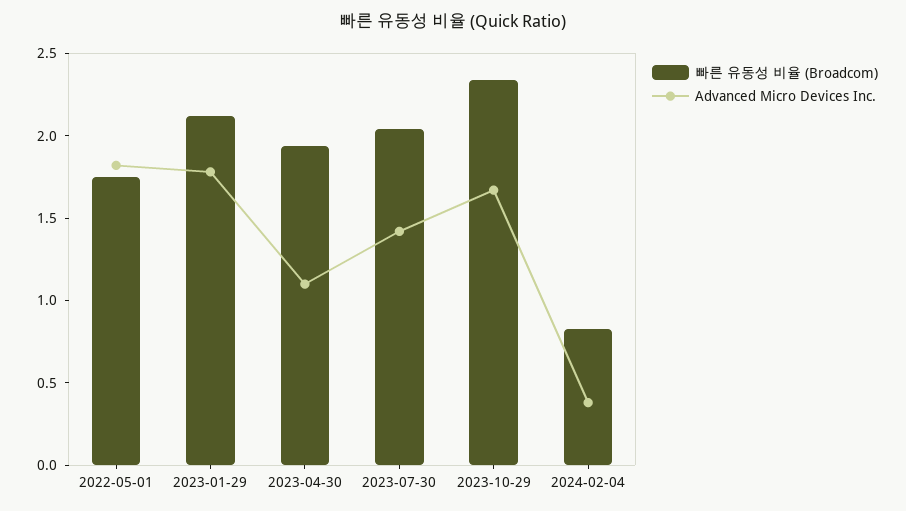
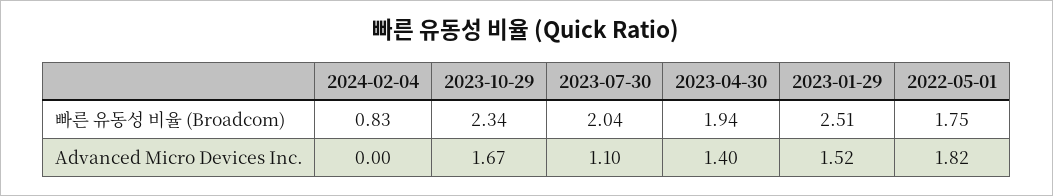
빠른 유동성 비율 (Broadcom), 2023-01-29: 2.1 -> 2.51
Advanced Micro Devices Inc., 2023-01-29: 1.8 -> 1.52
Advanced Micro Devices Inc., 2023-04-30: 1.1 -> 1.4
Advanced Micro Devices Inc., 2023-07-30: 1.4 -> 1.1
Advanced Micro Devices Inc., 2024-02-04: 0.4 -> 0

